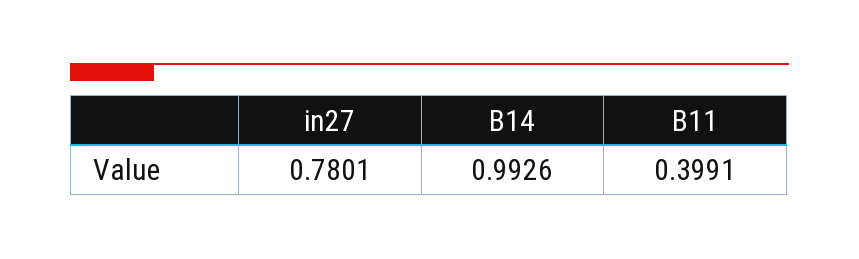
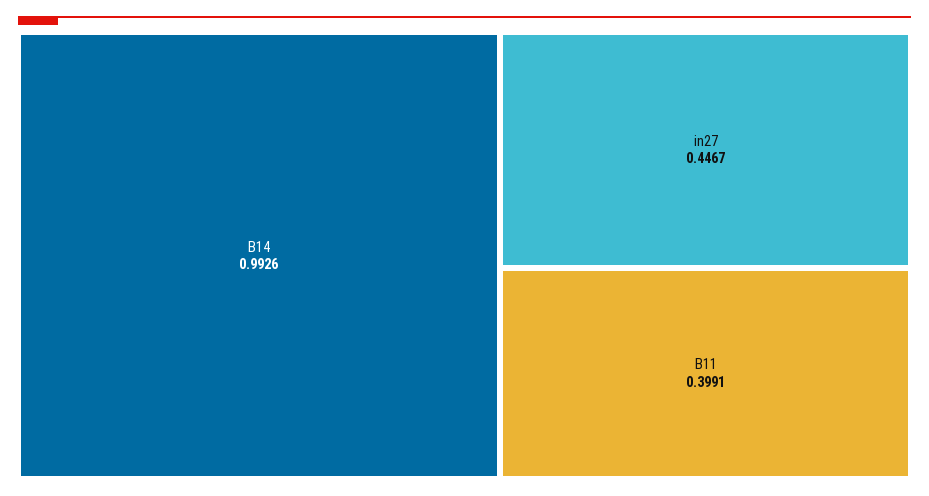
in27: 0.7801 -> 0.4467

